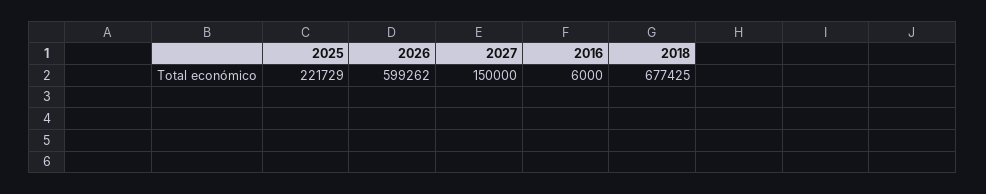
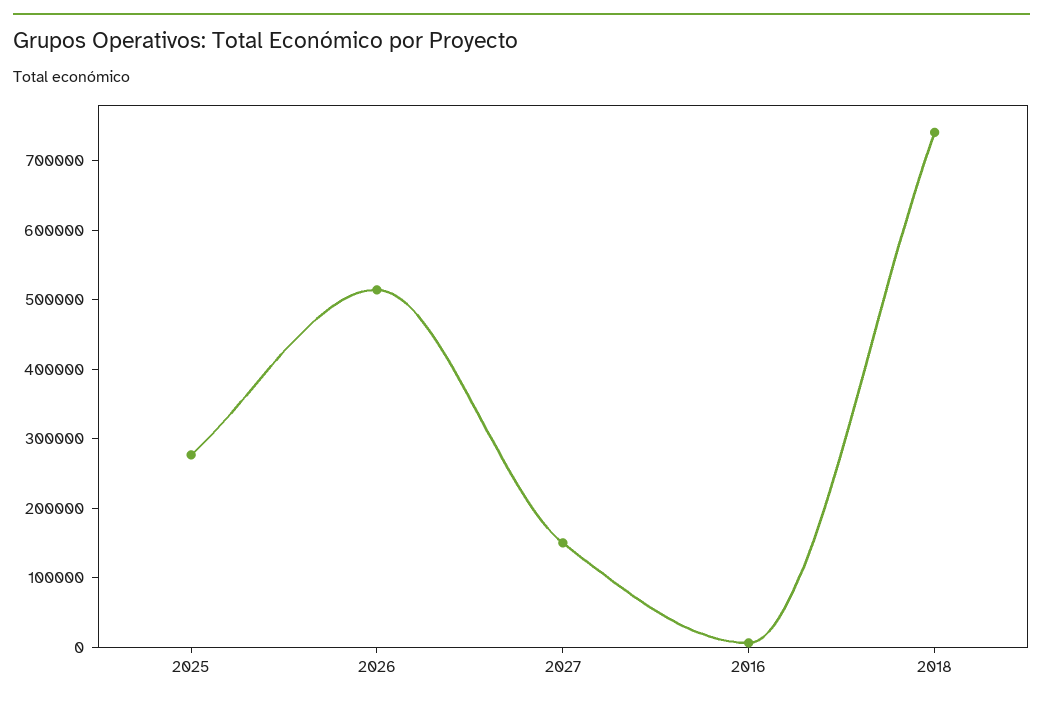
2025: 221729 -> 280000
2026: 599262 -> 520000
2018: 677425 -> 740000

